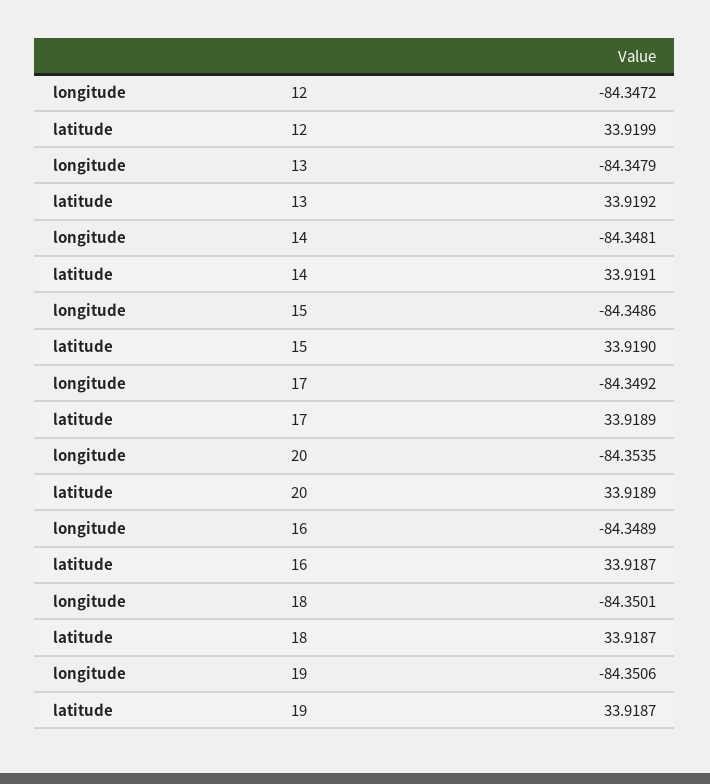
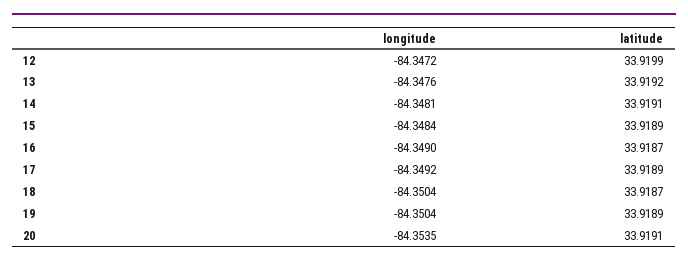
longitude, 13: -84.3479 -> -84.3476
longitude, 15: -84.3486 -> -84.3484
latitude, 15: 33.919 -> 33.9189
latitude, 20: 33.9189 -> 33.9191
longitude, 16: -84.3489 -> -84.349
longitude, 18: -84.3501 -> -84.3504
longitude, 19: -84.3506 -> -84.3504
latitude, 19: 33.9187 -> 33.9189

